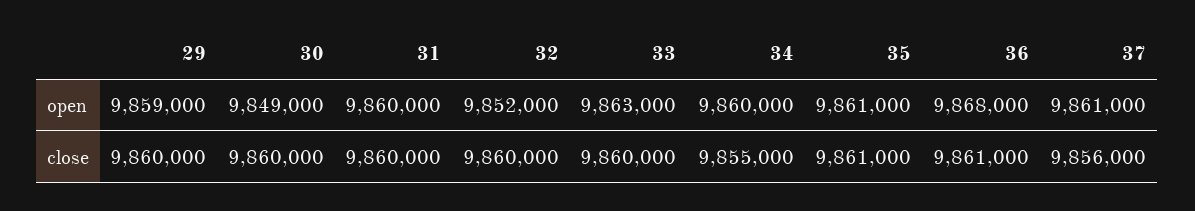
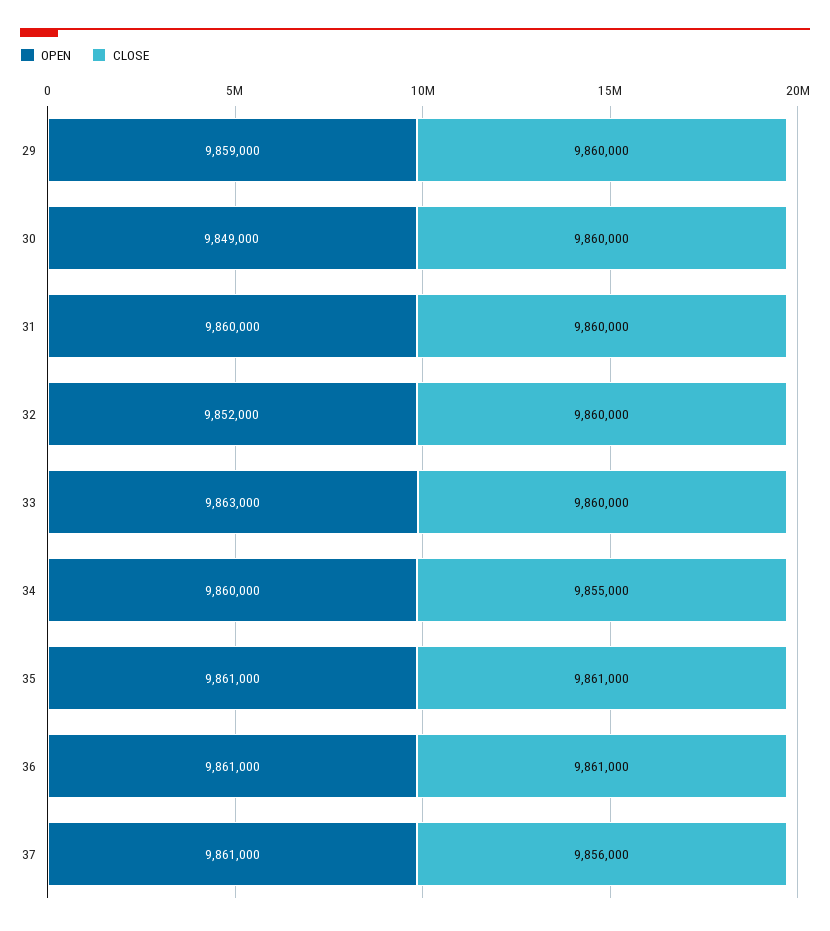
open, 36: 9868000 -> 9861000

